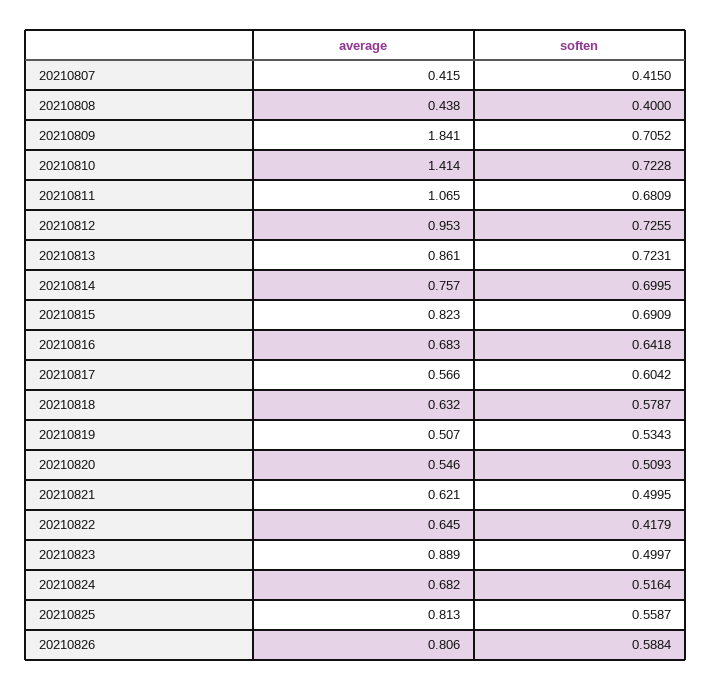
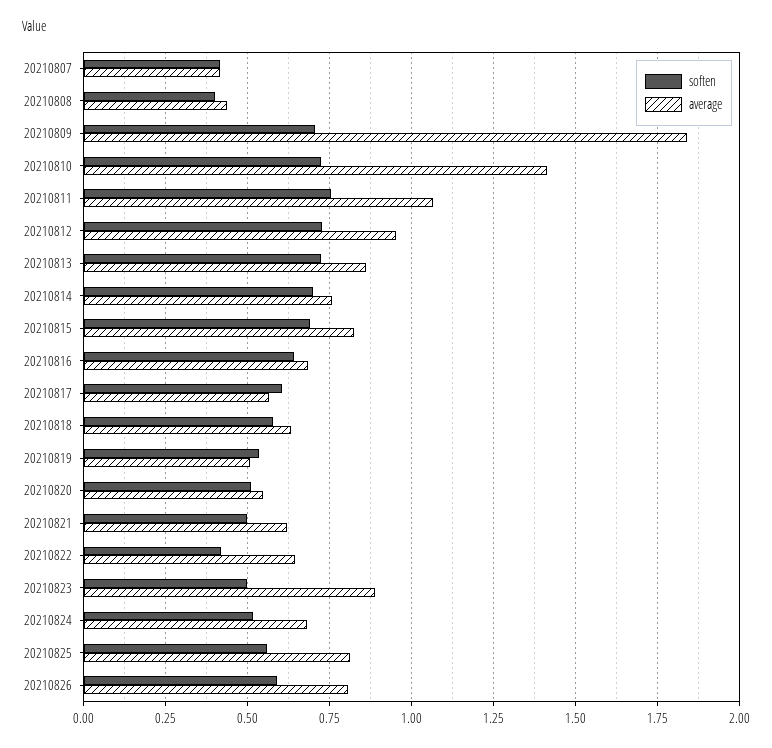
soften, 20210811: 0.6809 -> 0.75

